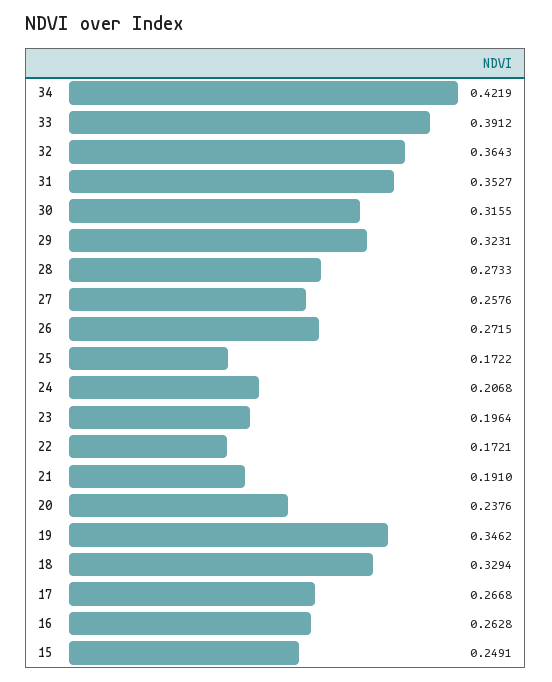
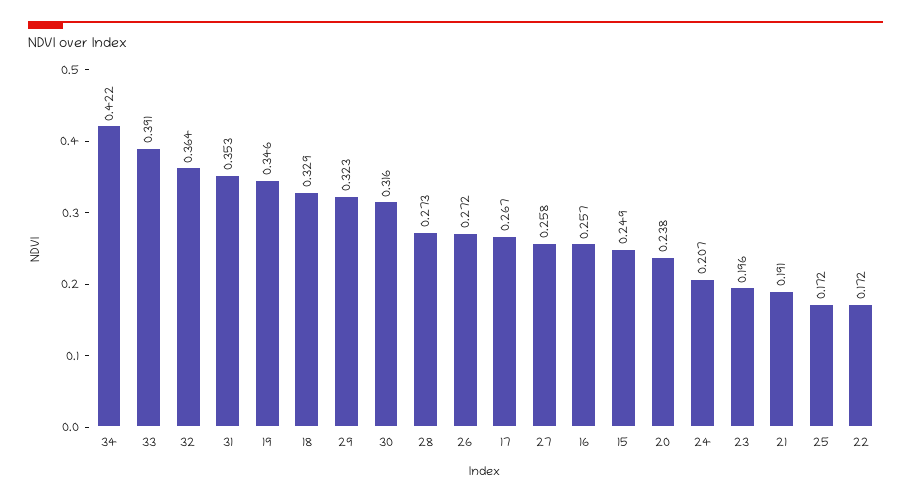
16: 0.2628 -> 0.257

